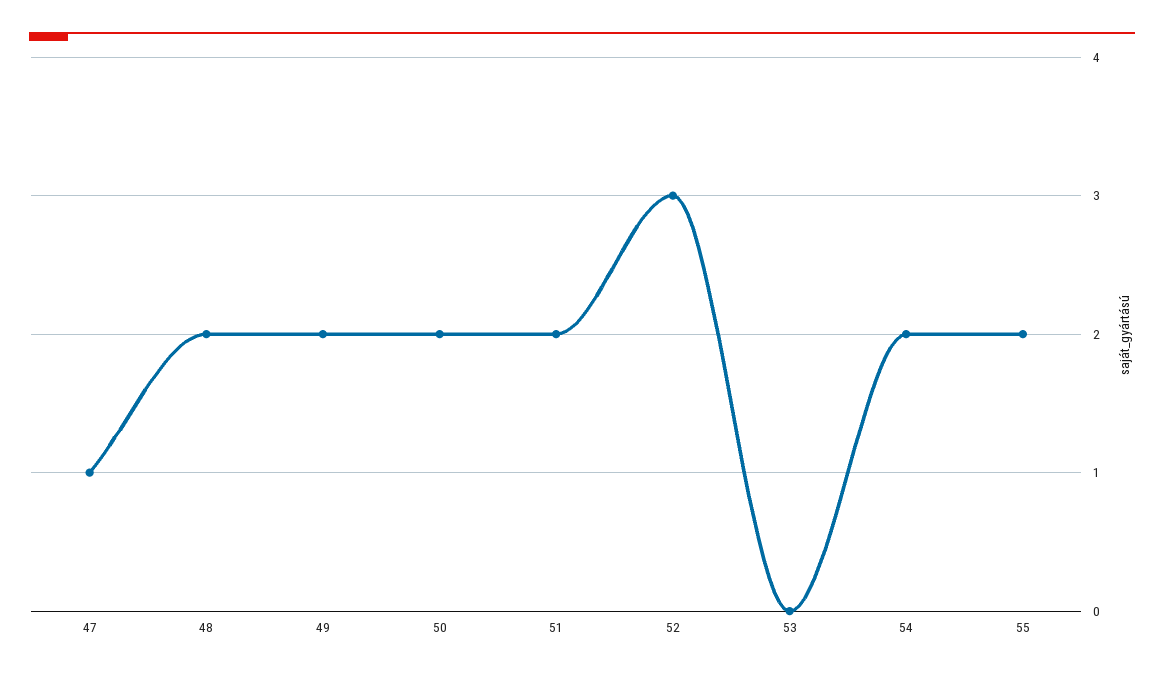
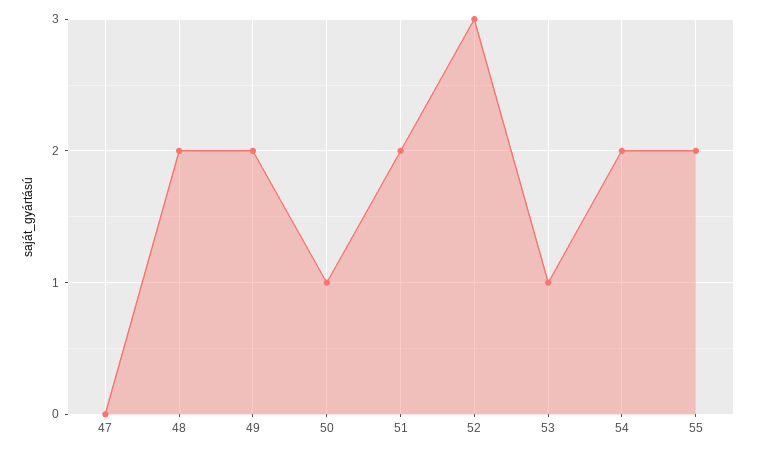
47: 1 -> 0
50: 2 -> 1
53: 0 -> 1

